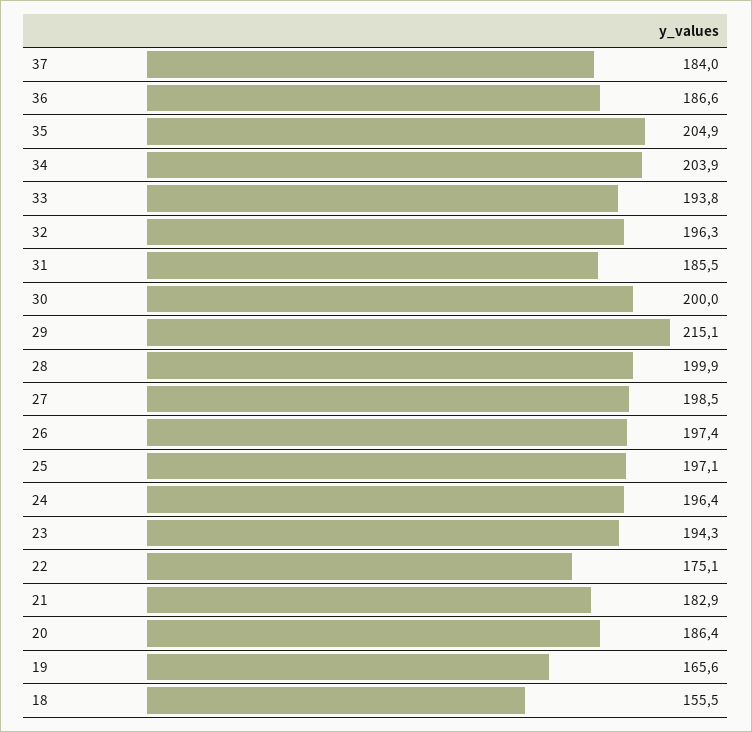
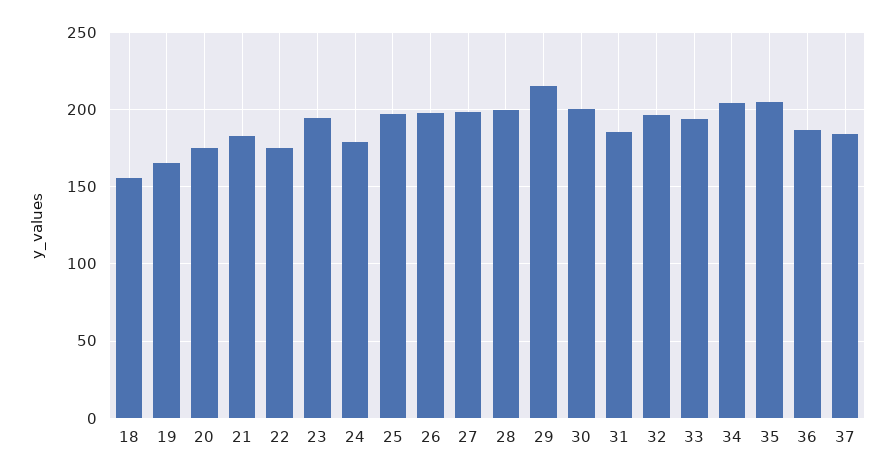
24: 196.4 -> 180
20: 186.4 -> 175

